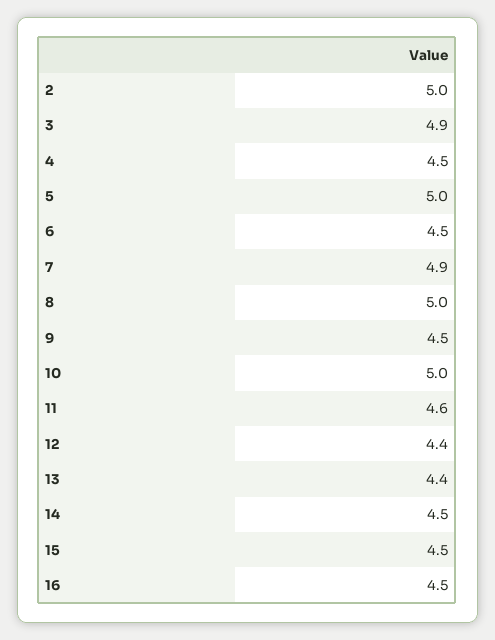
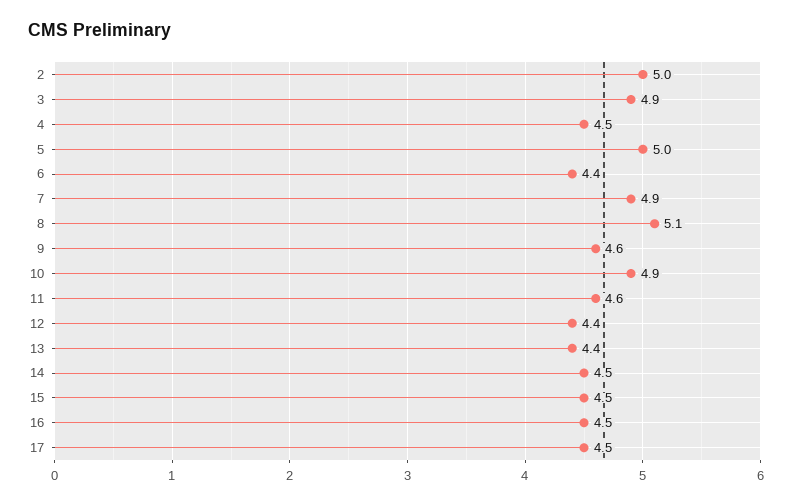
6: 4.5 -> 4.4
8: 5 -> 5.1
9: 4.5 -> 4.6
10: 5 -> 4.9
17: none -> 4.5

